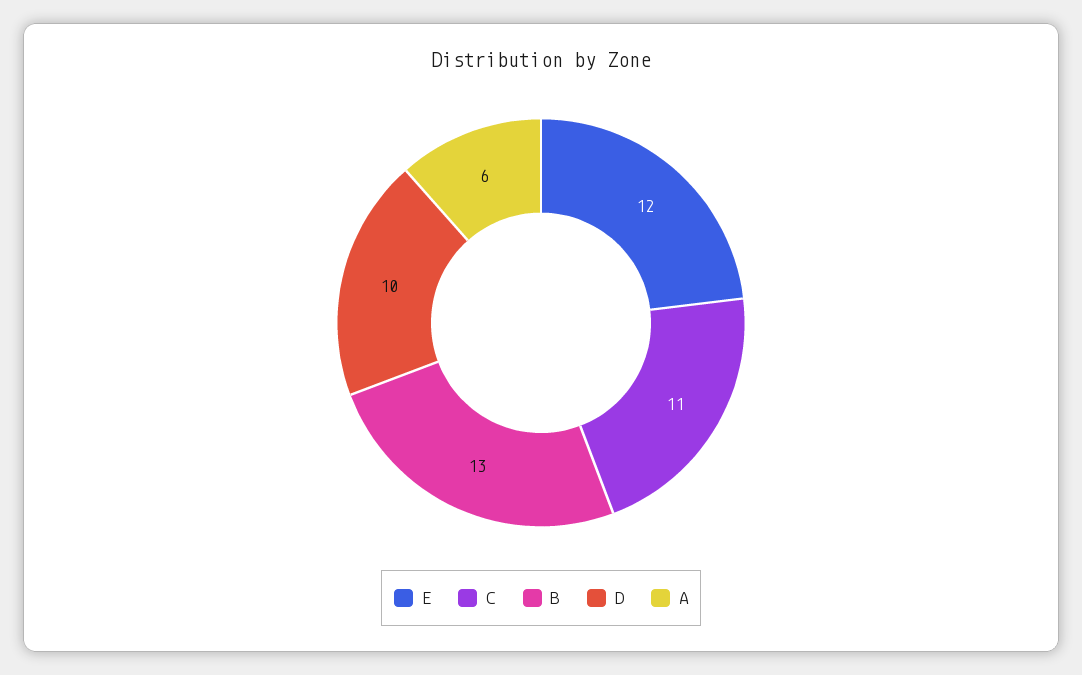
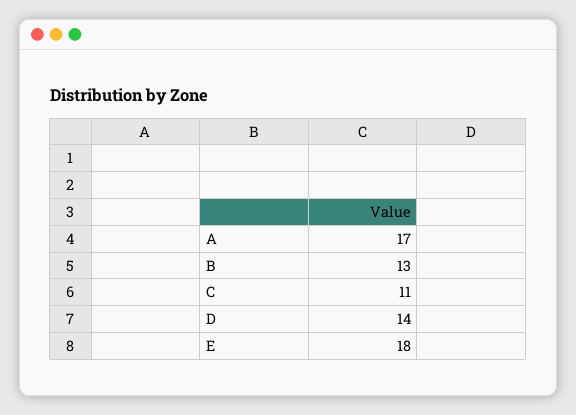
E: 12 -> 18
D: 10 -> 14
A: 6 -> 17

